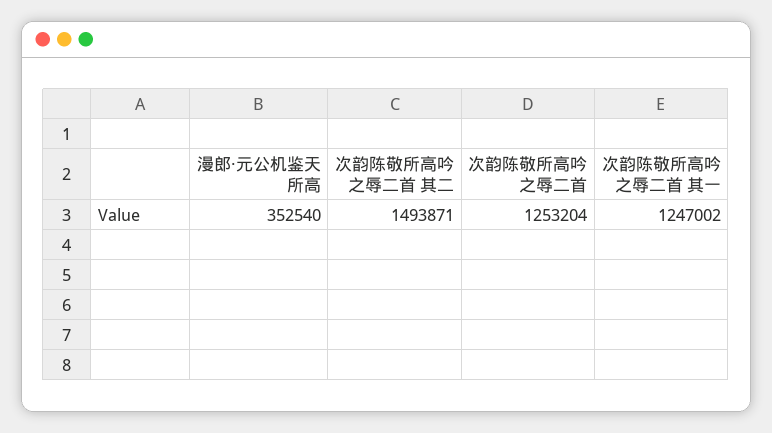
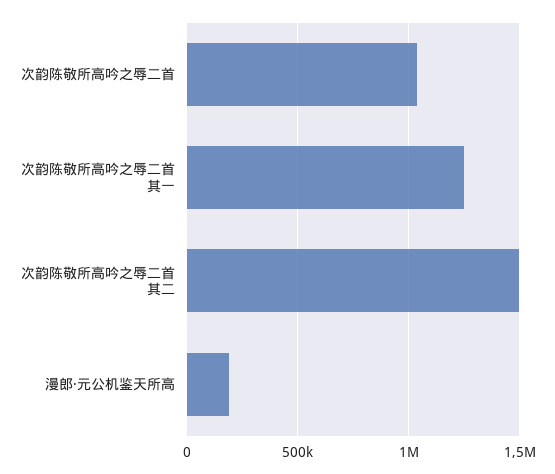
漫郎·元公机鉴天所高: 352540 -> 200000
次韵陈敬所高吟之辱二首: 1253204 -> 1050000

